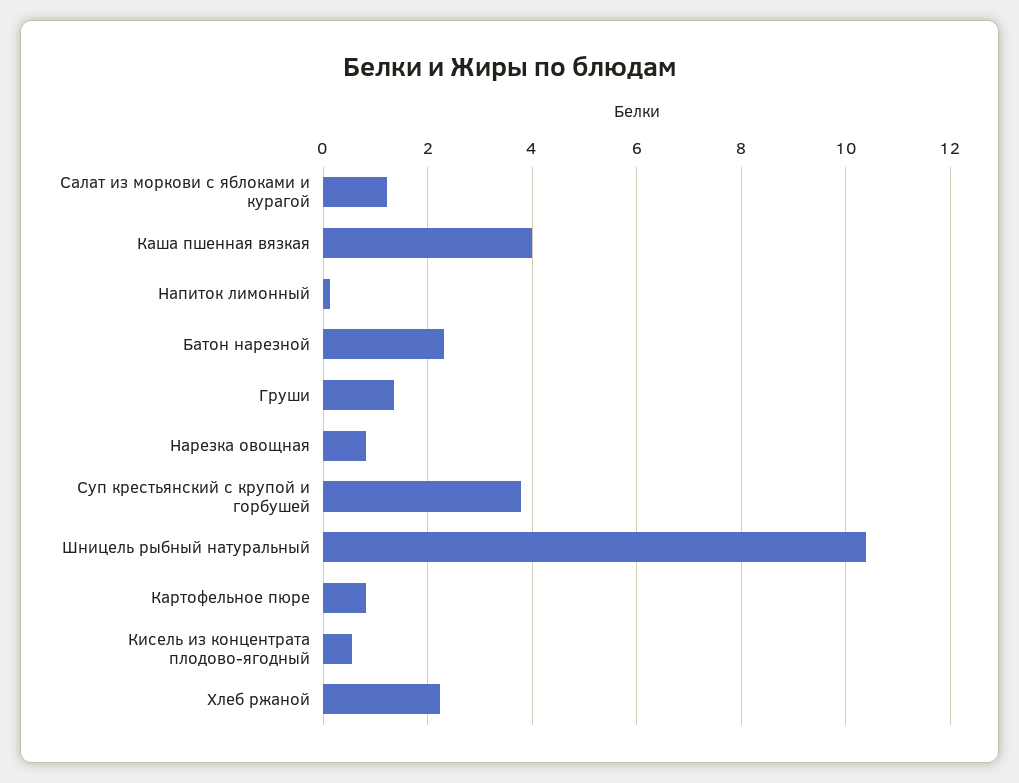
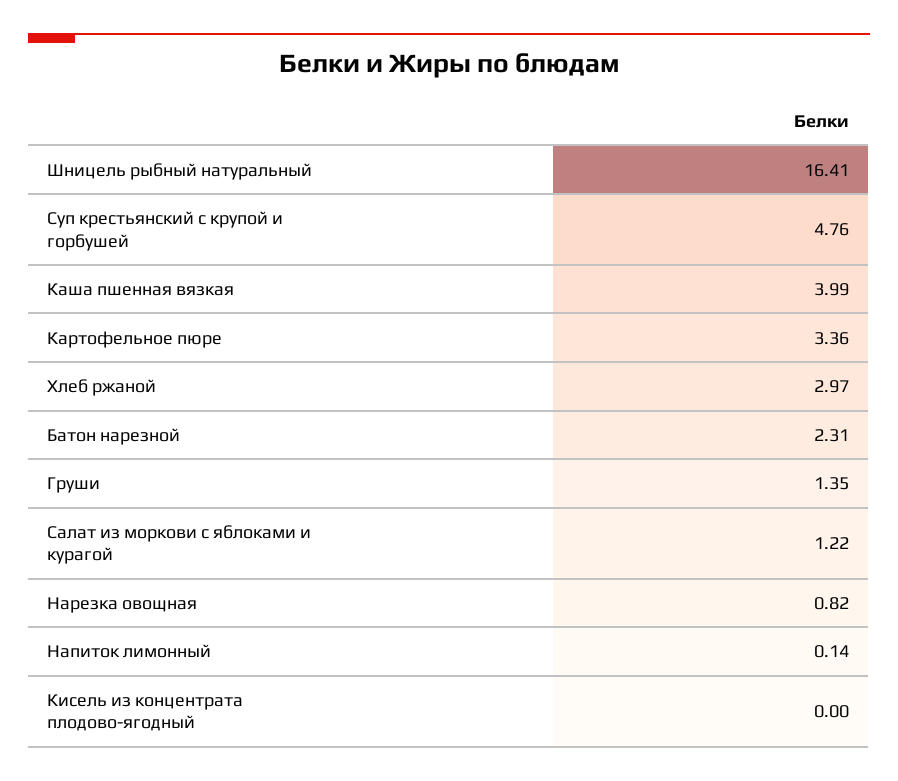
Суп крестьянский с крупой и горбушей: 3.8 -> 4.76
Шницель рыбный натуральный: 10.4 -> 16.41
Картофельное пюре: 0.8 -> 3.36
Кисель из концентрата плодово-ягодный: 0.6 -> 0
Хлеб ржаной: 2.2 -> 2.97

